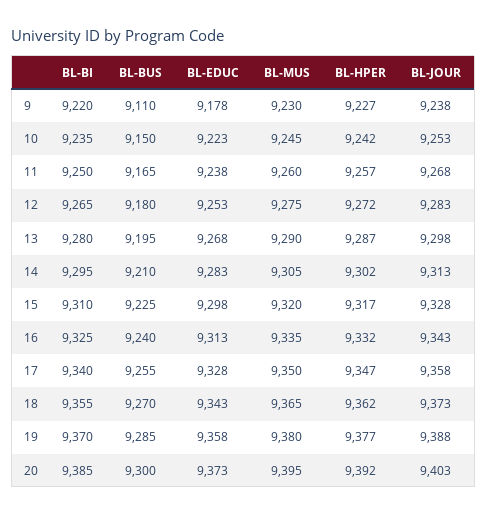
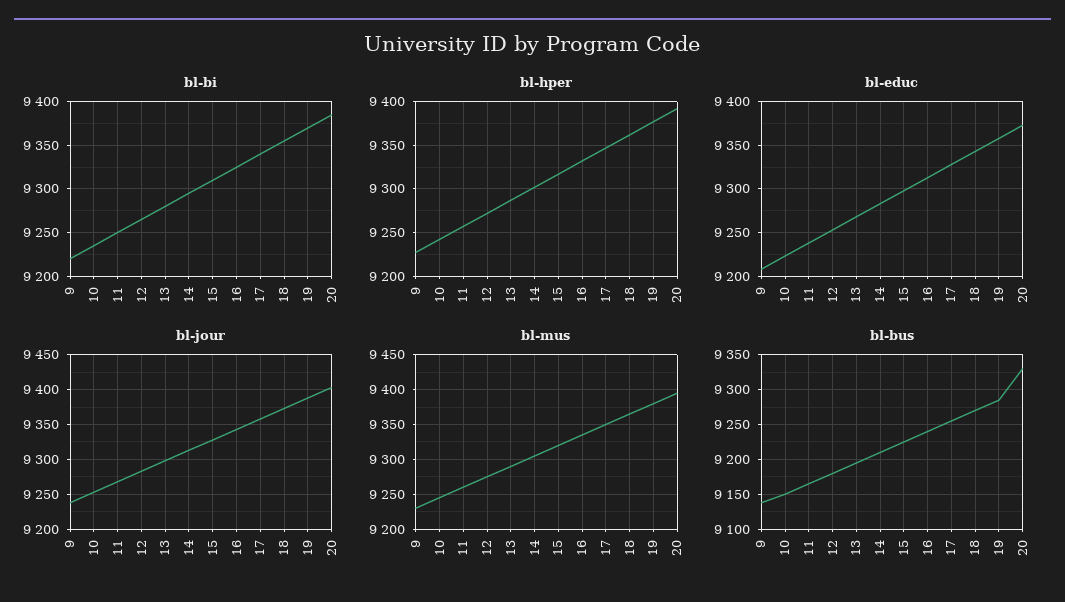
BL-BUS, 9: 9110 -> 9140
BL-EDUC, 9: 9178 -> 9210
BL-BUS, 20: 9300 -> 9330

